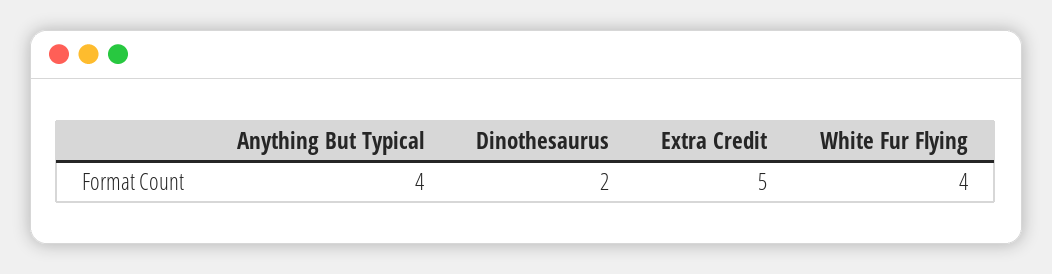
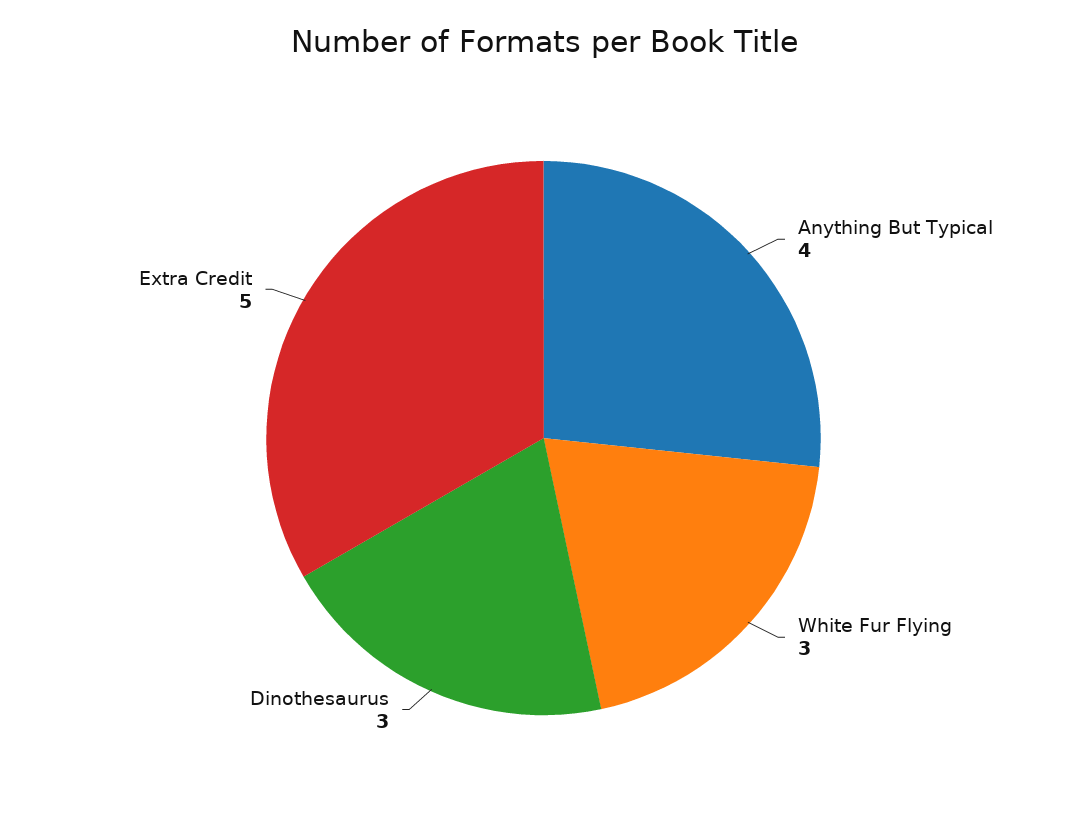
Dinothesaurus: 2 -> 3
White Fur Flying: 4 -> 3

